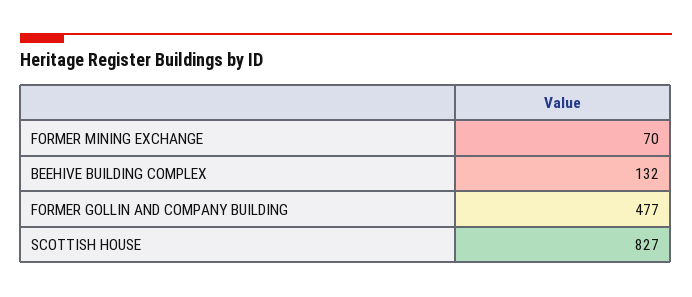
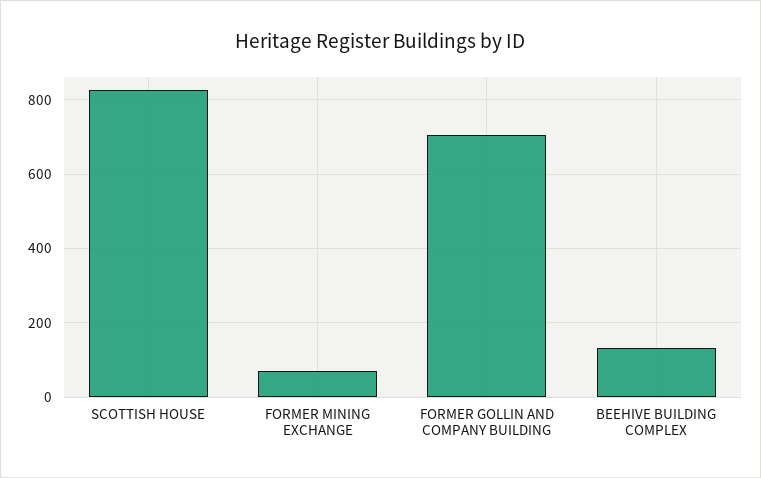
FORMER GOLLIN AND COMPANY BUILDING: 477 -> 700

